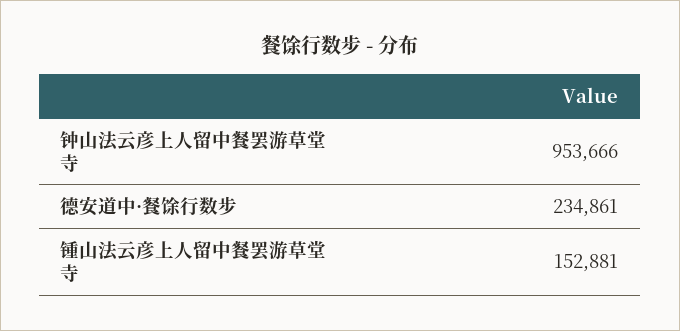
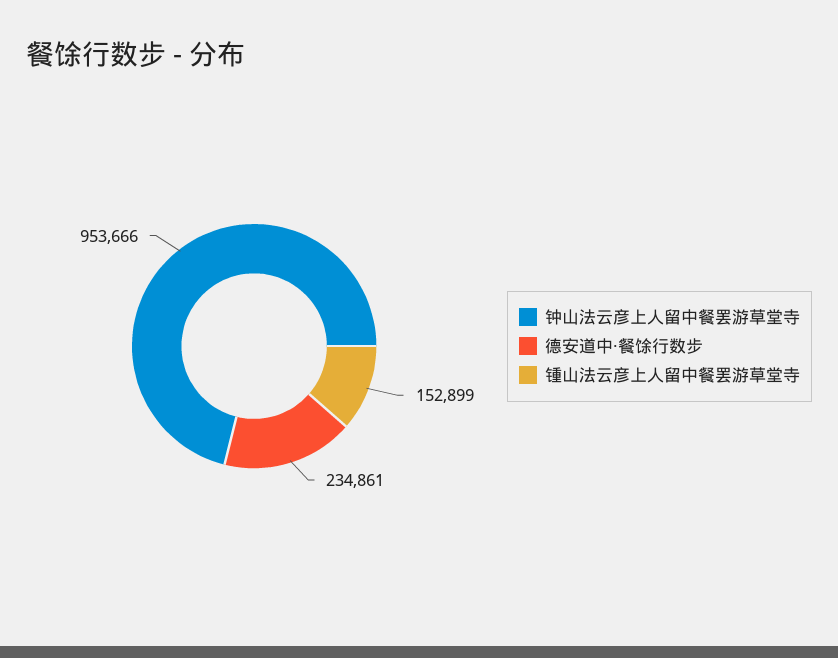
锺山法云彦上人留中餐罢游草堂寺: 152881 -> 152899

